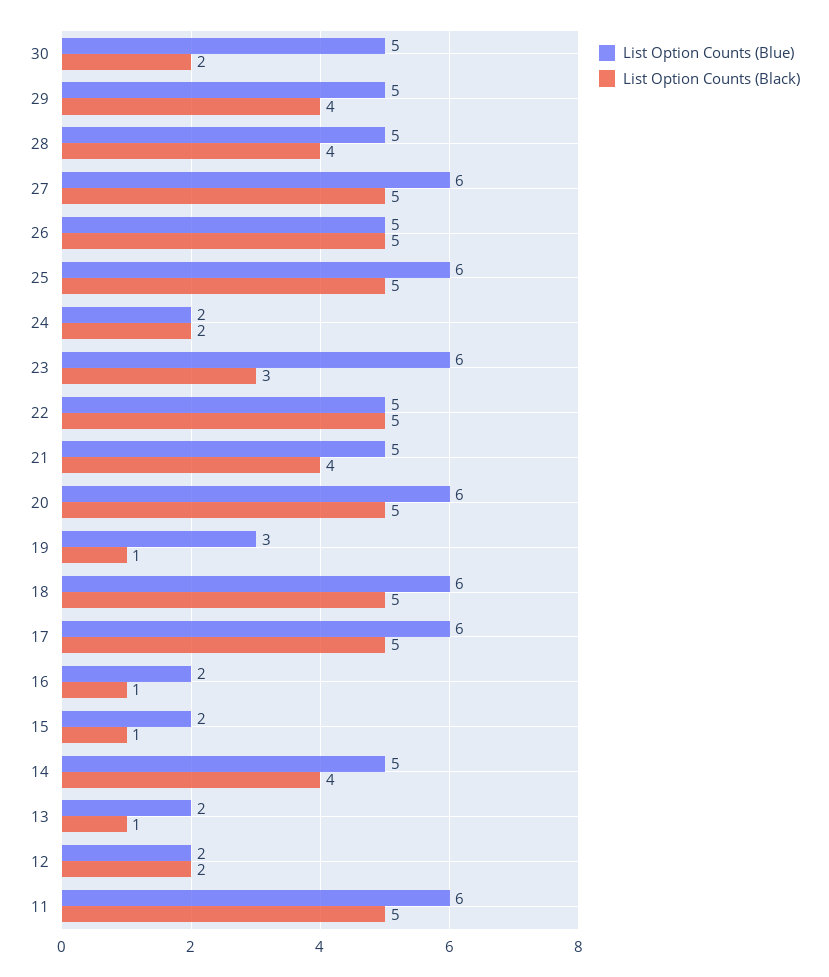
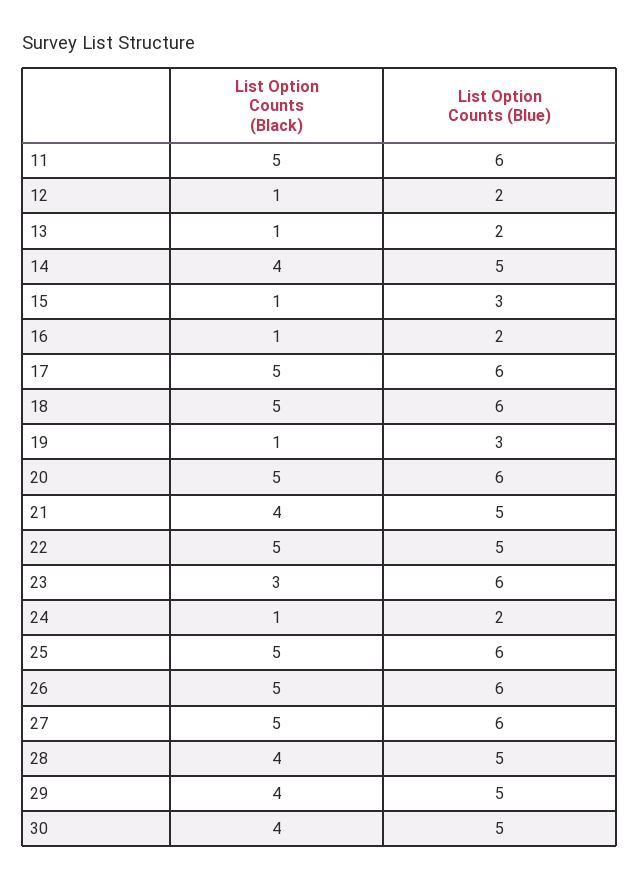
List Option Counts (Black), 30: 2 -> 4
List Option Counts (Blue), 26: 5 -> 6
List Option Counts (Black), 24: 2 -> 1
List Option Counts (Blue), 15: 2 -> 3
List Option Counts (Black), 12: 2 -> 1

